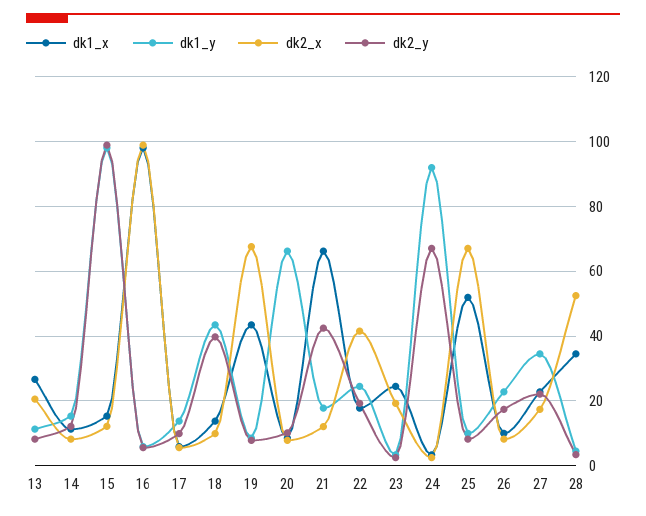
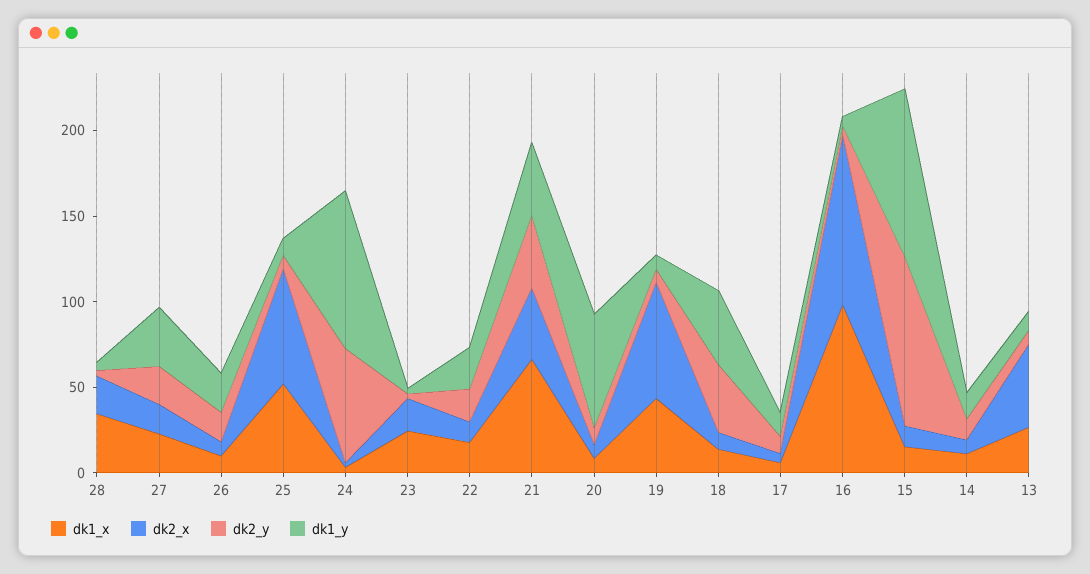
dk2_x, 13: 20 -> 50
dk1_y, 21: 18 -> 40
dk2_x, 21: 12 -> 40
dk2_x, 22: 42 -> 10
dk2_x, 28: 52 -> 20

